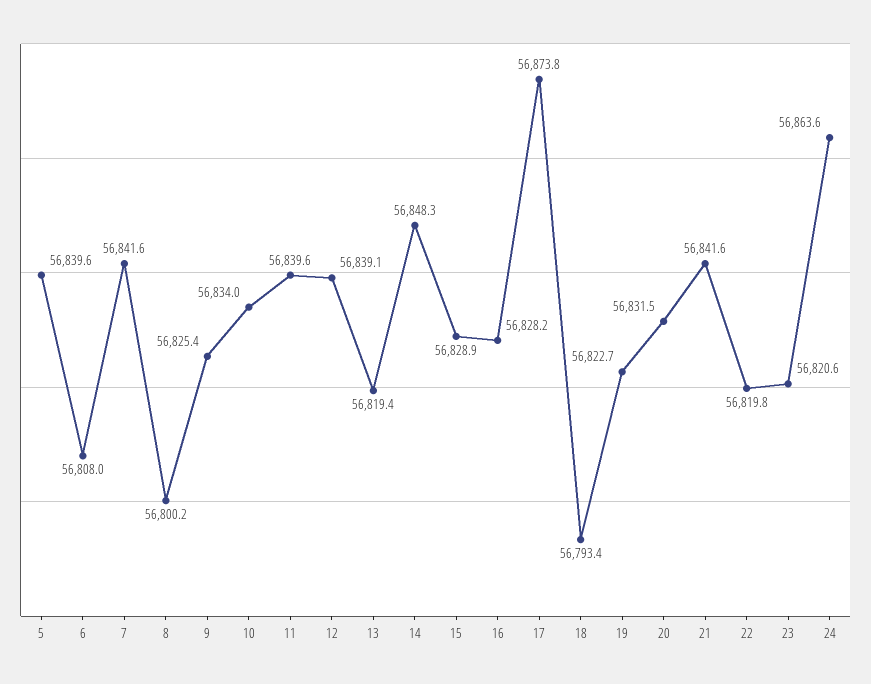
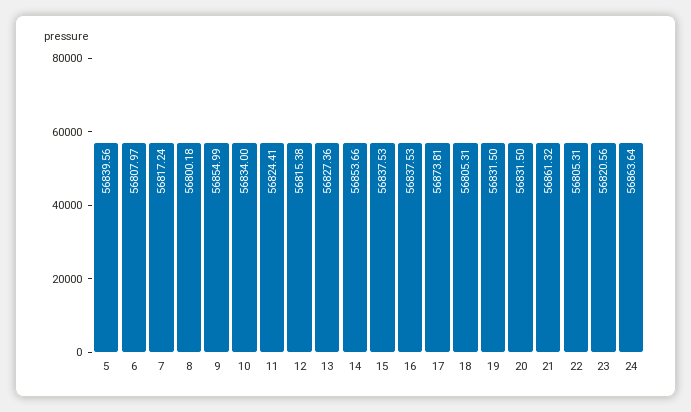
7: 56841.6 -> 56817.24
9: 56825.4 -> 56854.99
11: 56839.6 -> 56824.41
12: 56839.1 -> 56815.38
13: 56819.4 -> 56827.36
14: 56848.3 -> 56853.66
15: 56828.9 -> 56837.53
16: 56828.2 -> 56837.53
18: 56793.4 -> 56805.31
19: 56822.7 -> 56831.5
21: 56841.6 -> 56861.32
22: 56819.8 -> 56805.31

